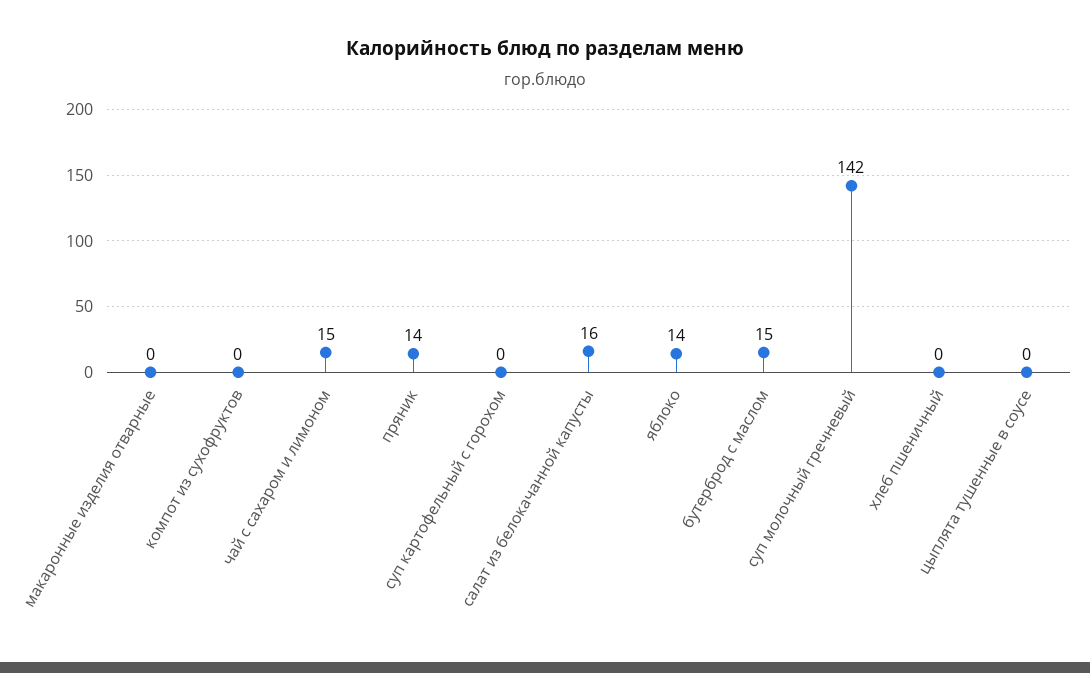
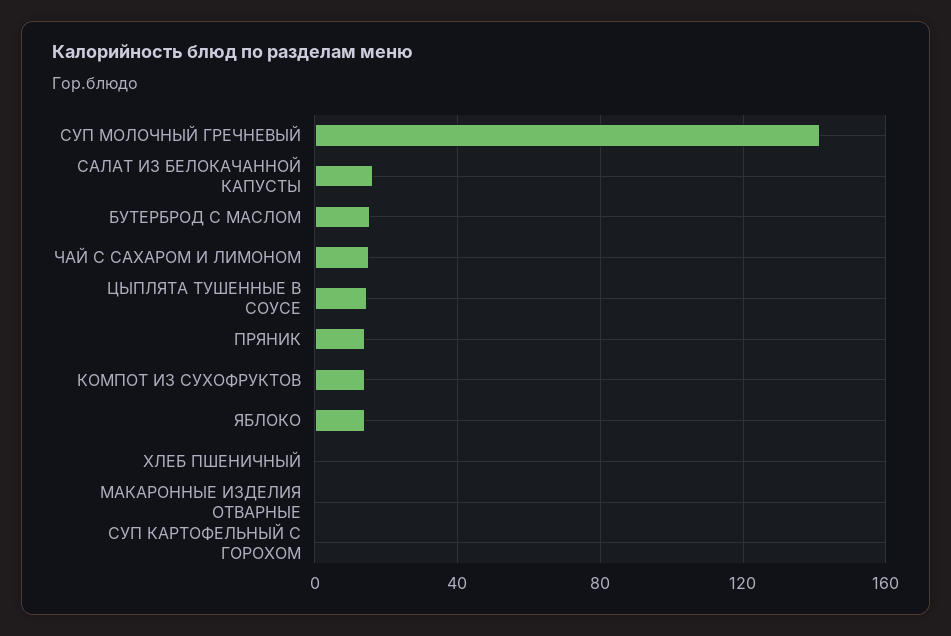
компот из сухофруктов: 0 -> 15
цыплята тушенные в соусе: 0 -> 15

